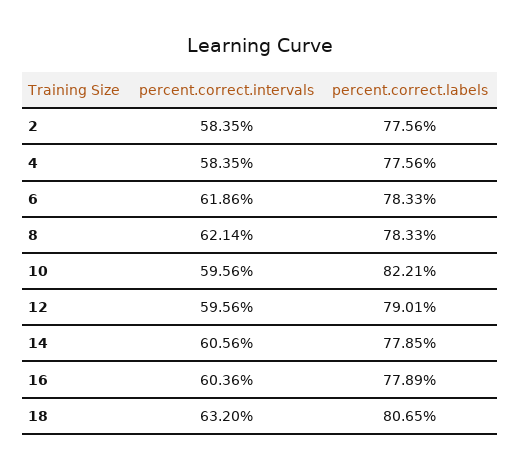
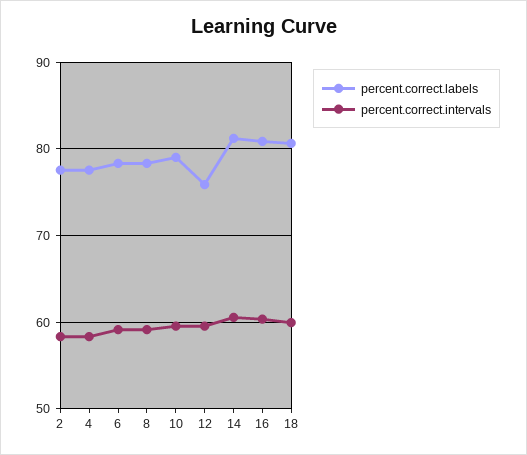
percent.correct.intervals, 6: 61.86 -> 59
percent.correct.intervals, 8: 62.14 -> 59
percent.correct.labels, 10: 82.21 -> 79
percent.correct.labels, 12: 79.01 -> 76
percent.correct.labels, 14: 77.85 -> 81
percent.correct.labels, 16: 77.89 -> 81
percent.correct.intervals, 18: 63.2 -> 60

